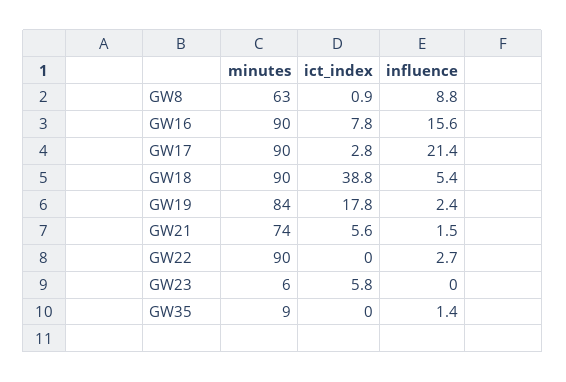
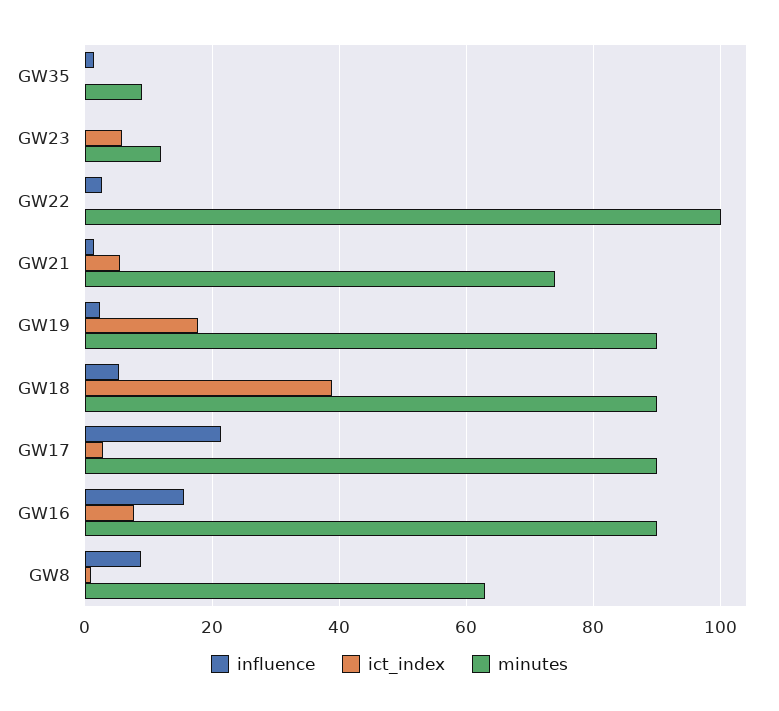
minutes, GW19: 84 -> 90
minutes, GW22: 90 -> 100
minutes, GW23: 6 -> 12

